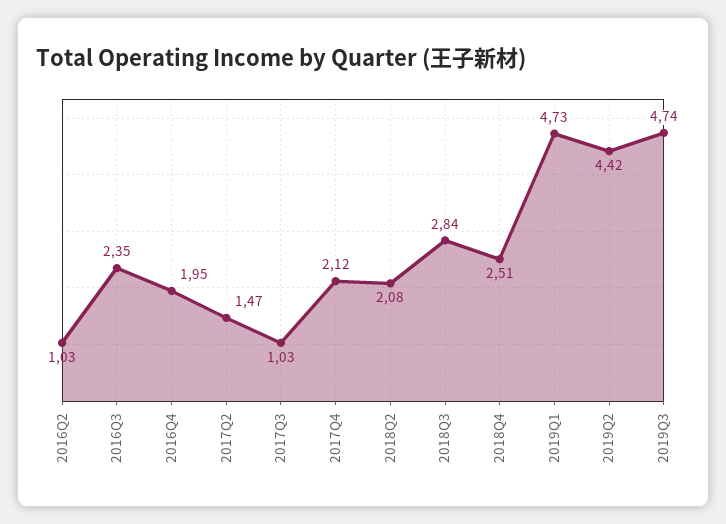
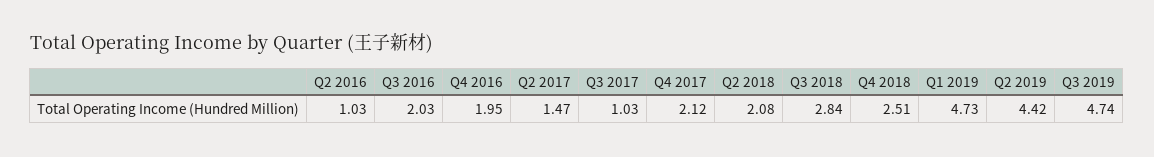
2016Q3: 2.35 -> 2.03

